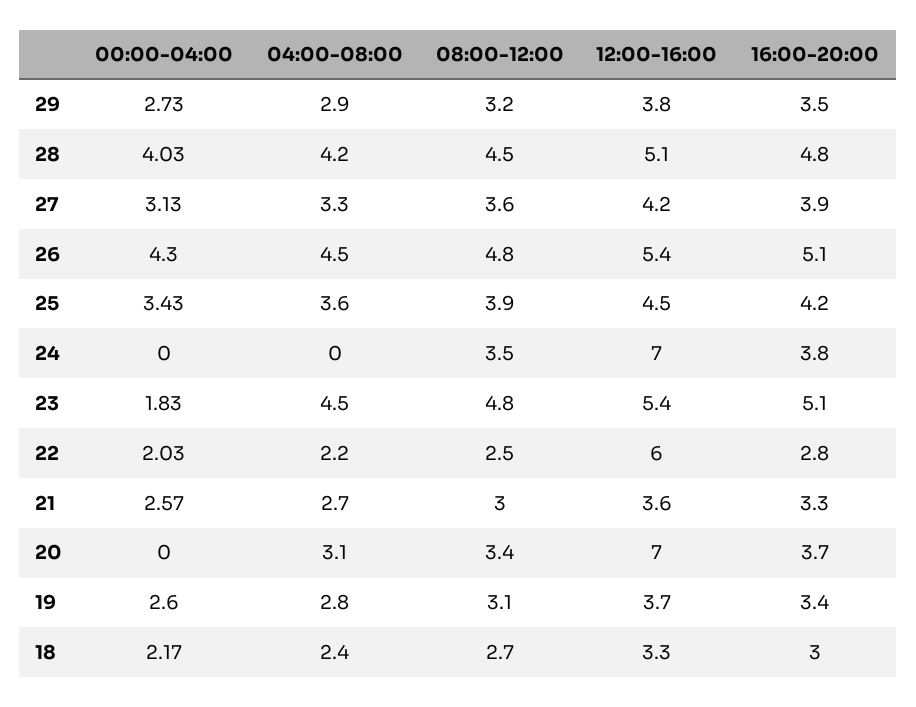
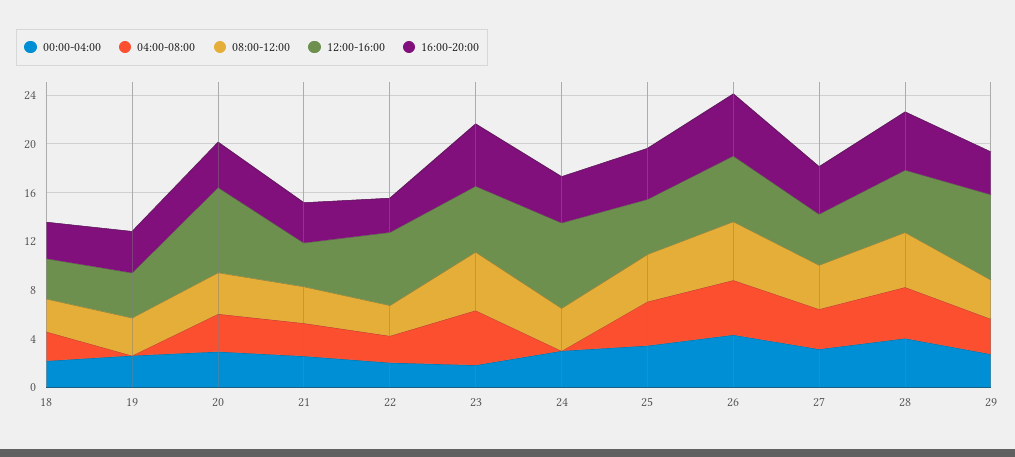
12:00-16:00, 29: 3.8 -> 7
00:00-04:00, 24: 0 -> 3
00:00-04:00, 20: 0 -> 3
04:00-08:00, 19: 2.8 -> 0

